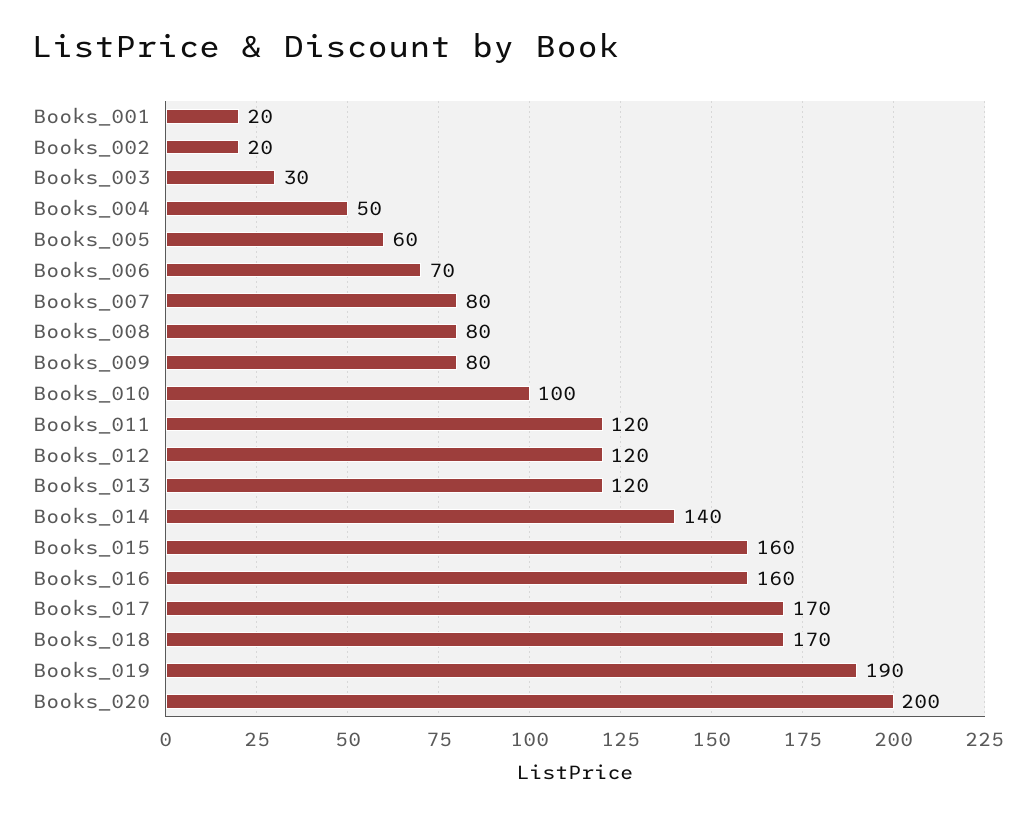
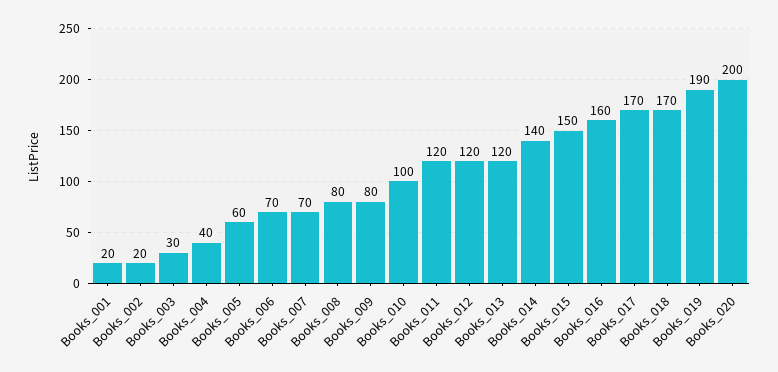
Books_004: 50 -> 40
Books_007: 80 -> 70
Books_015: 160 -> 150

